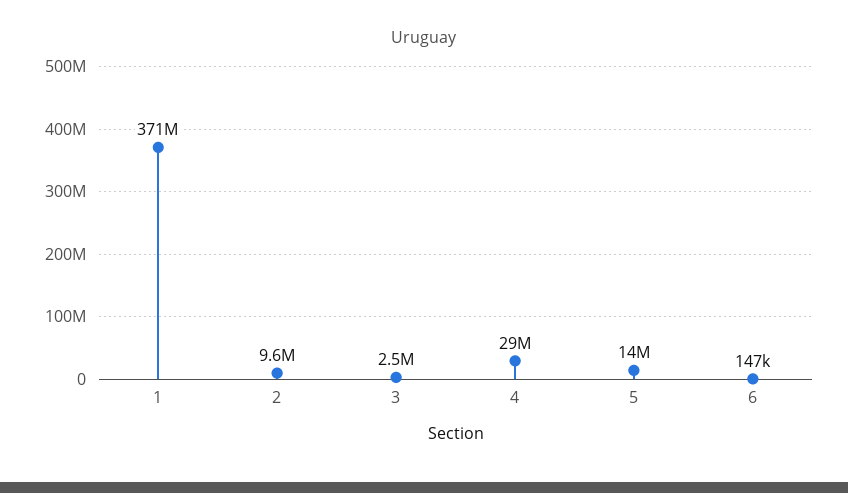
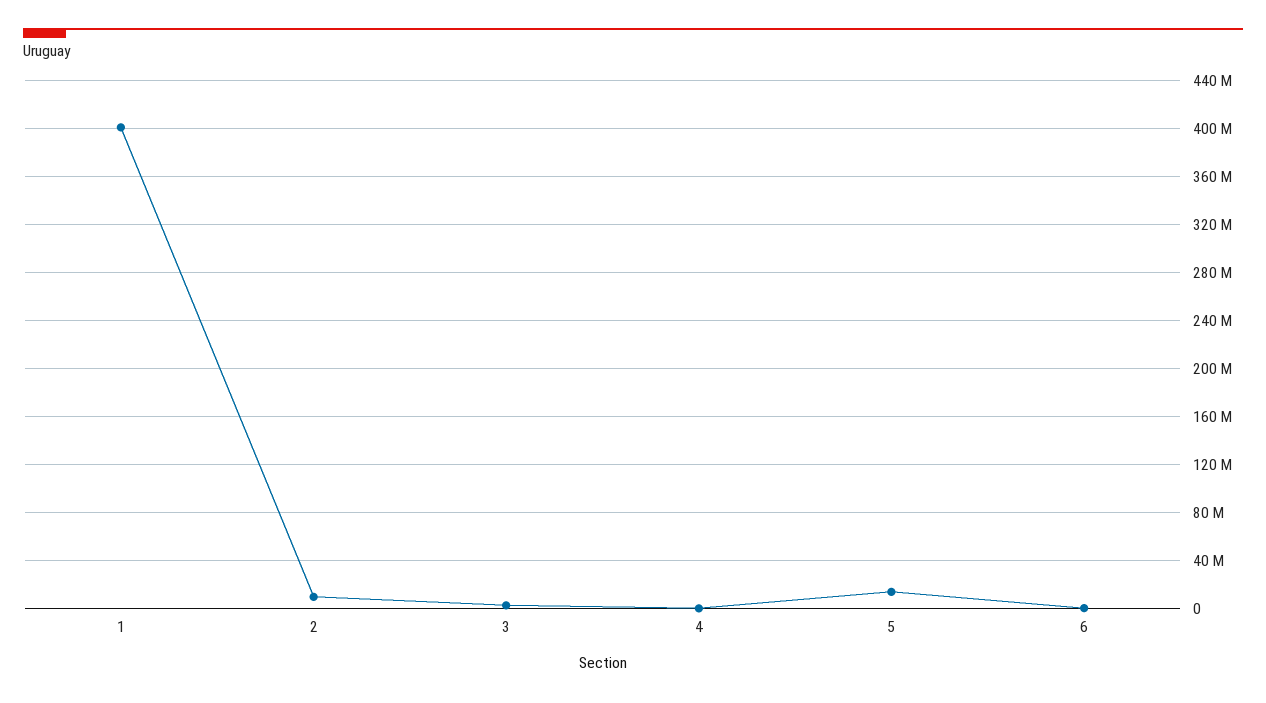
1: 371000000 -> 400000000
4: 29000000 -> 0

